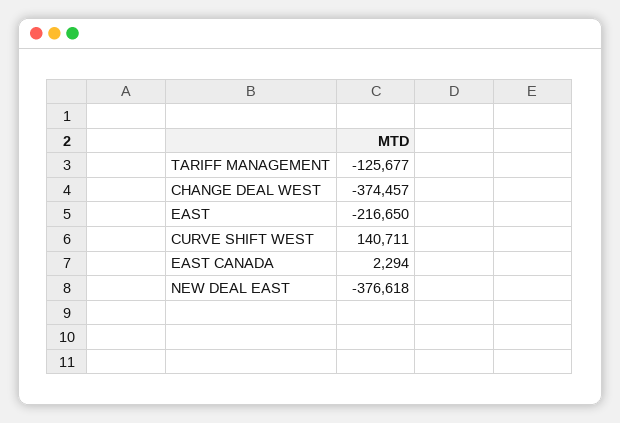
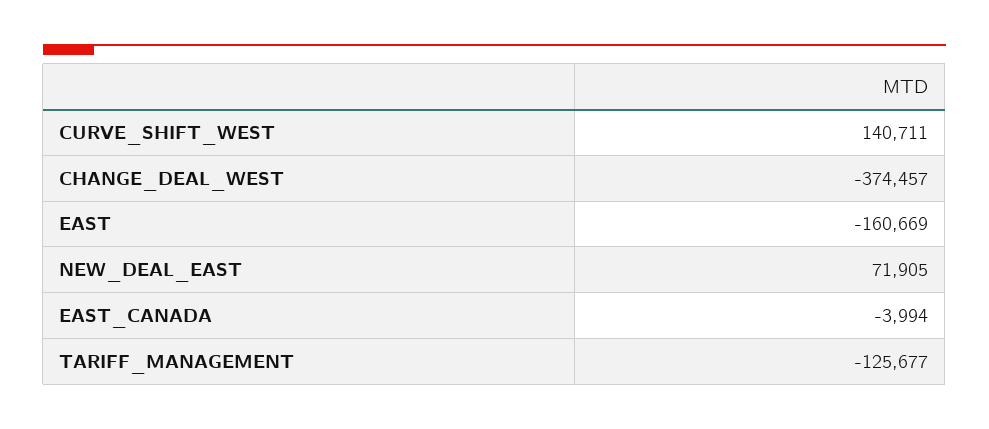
EAST: -216650 -> -160669
EAST CANADA: 2294 -> -3994
NEW DEAL EAST: -376618 -> 71905

